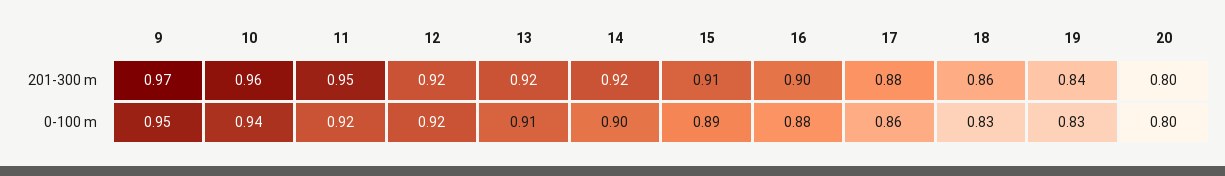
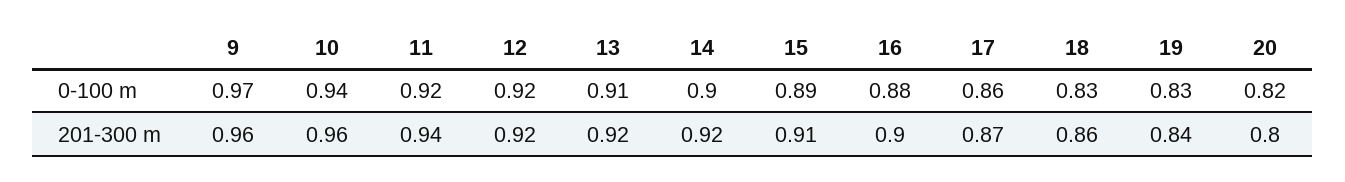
9, 201-300 m: 0.97 -> 0.96
11, 201-300 m: 0.95 -> 0.94
17, 201-300 m: 0.88 -> 0.87
9, 0-100 m: 0.95 -> 0.97
20, 0-100 m: 0.8 -> 0.82

